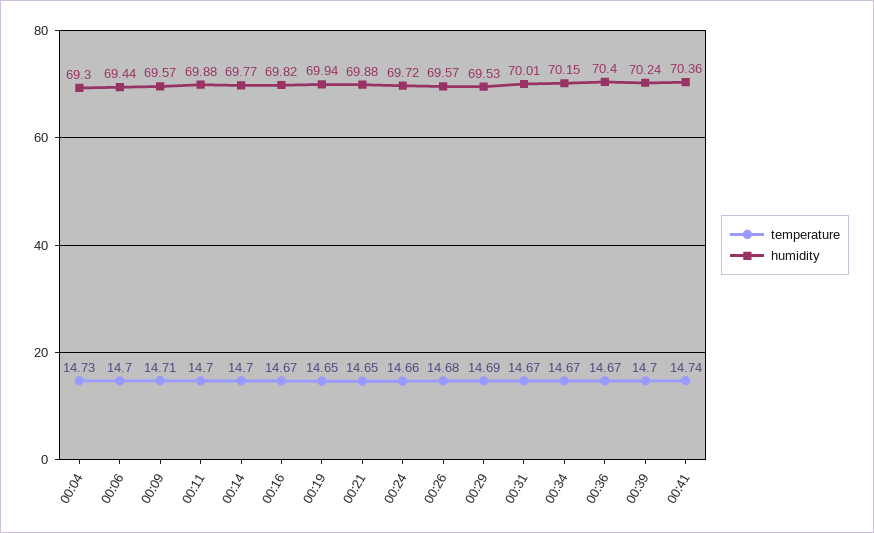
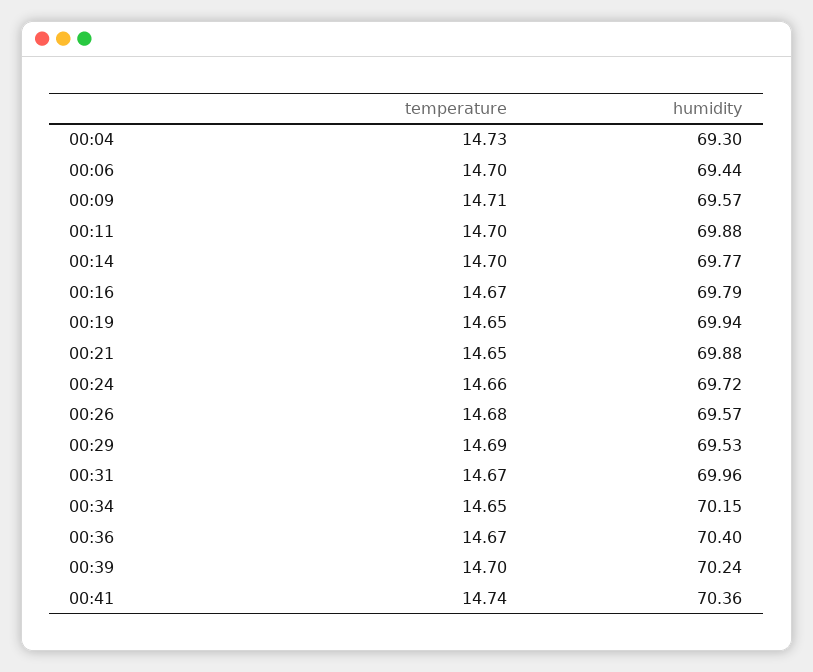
humidity, 00:16: 69.82 -> 69.79
humidity, 00:31: 70.01 -> 69.96
temperature, 00:34: 14.67 -> 14.65

